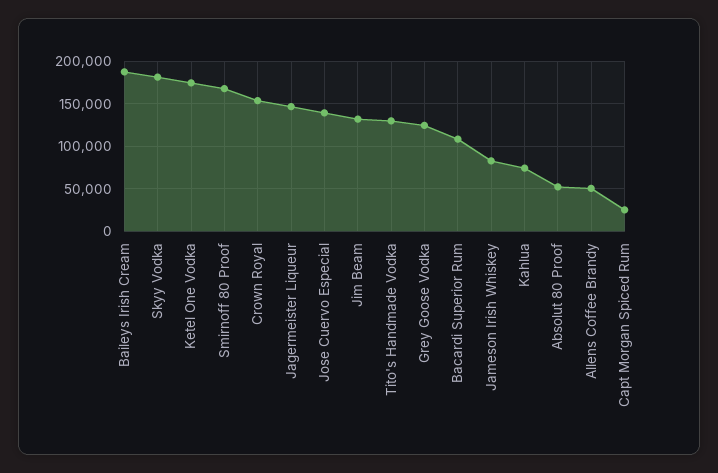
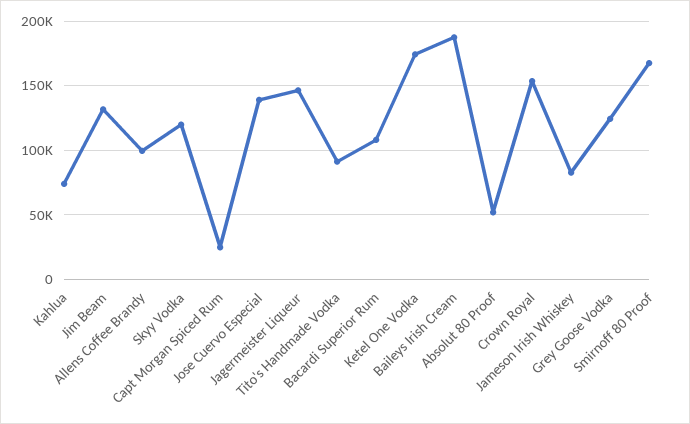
Skyy Vodka: 180000 -> 120000
Tito's Handmade Vodka: 130000 -> 90000
Allens Coffee Brandy: 50000 -> 100000

